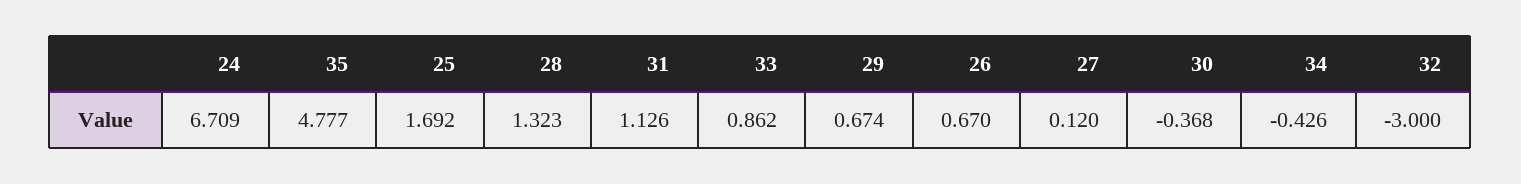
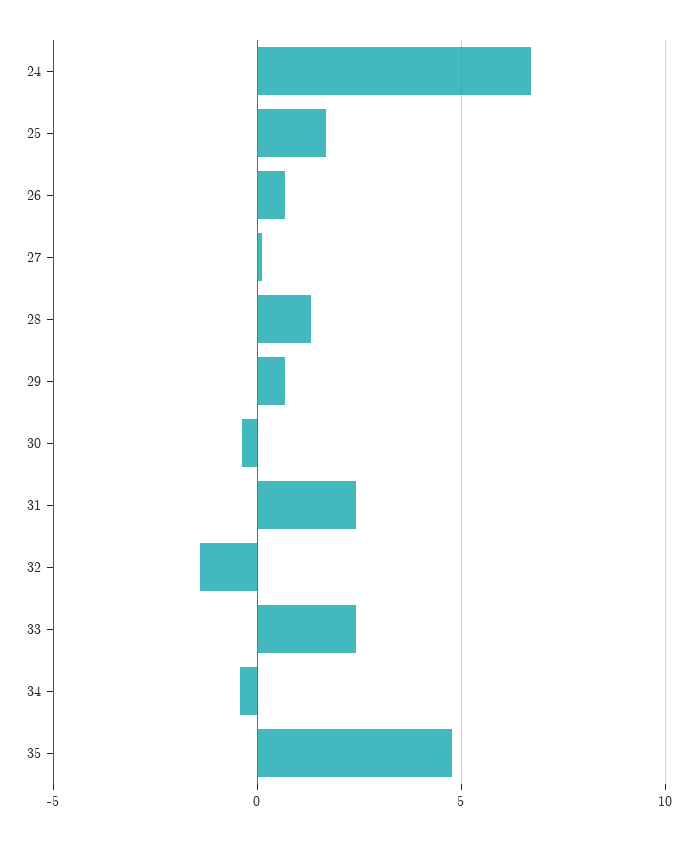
31: 1.126 -> 2.5
33: 0.862 -> 2.5
32: -3 -> -1.5

